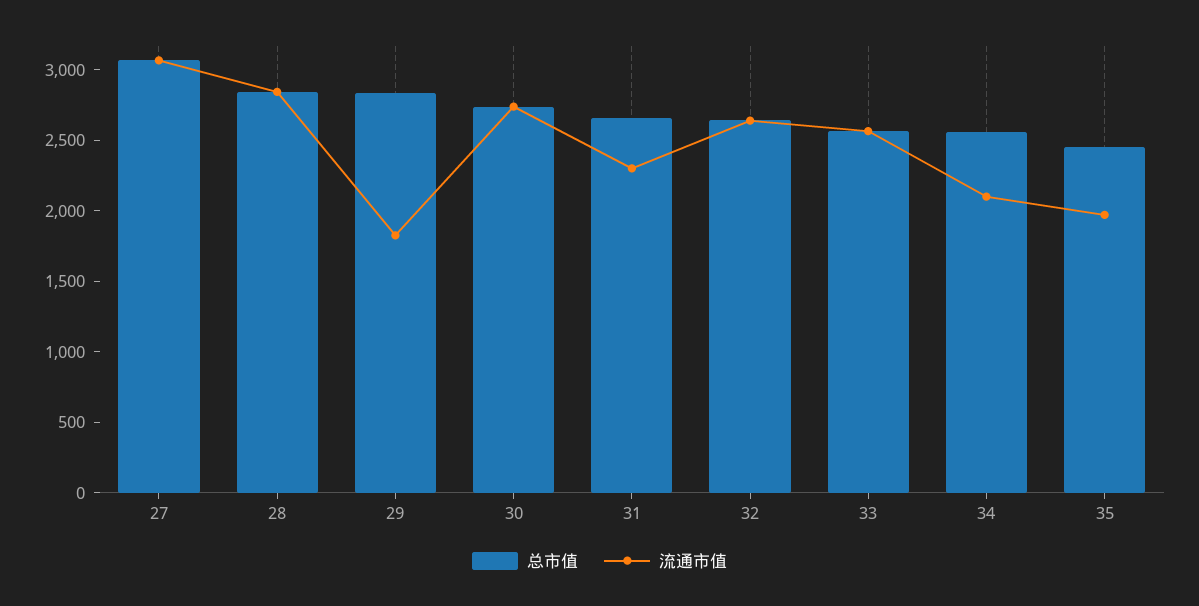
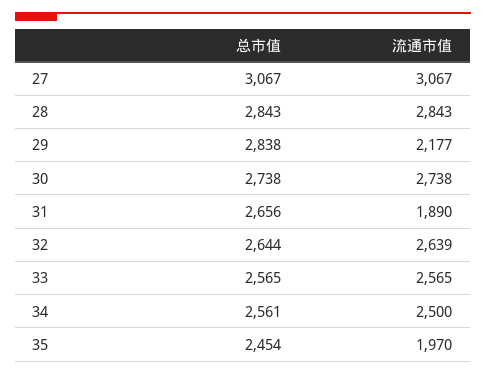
流通市值, 29: 1800 -> 2177
流通市值, 31: 2300 -> 1890
流通市值, 34: 2100 -> 2500

